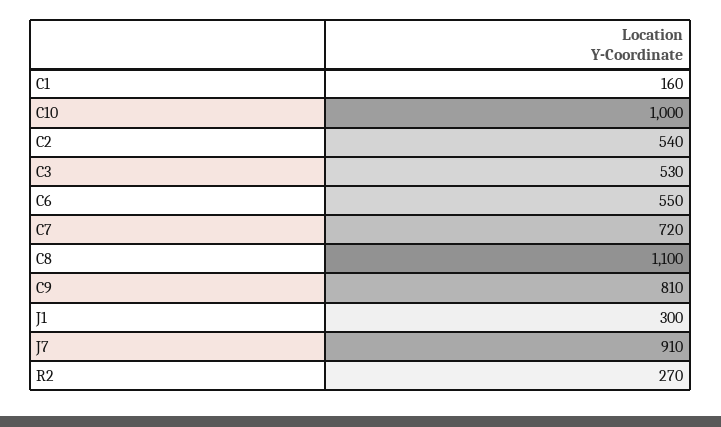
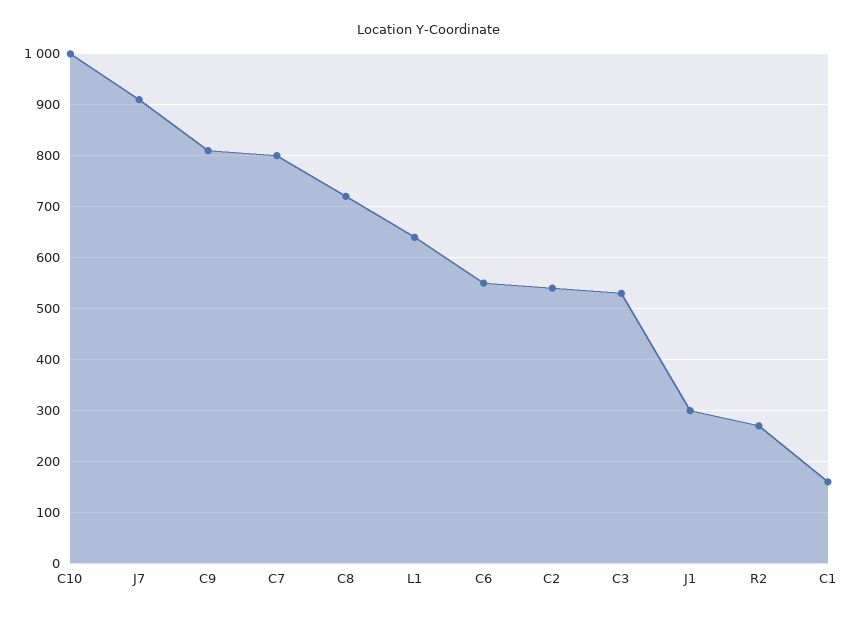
C7: 720 -> 800
C8: 1100 -> 720
L1: none -> 640

